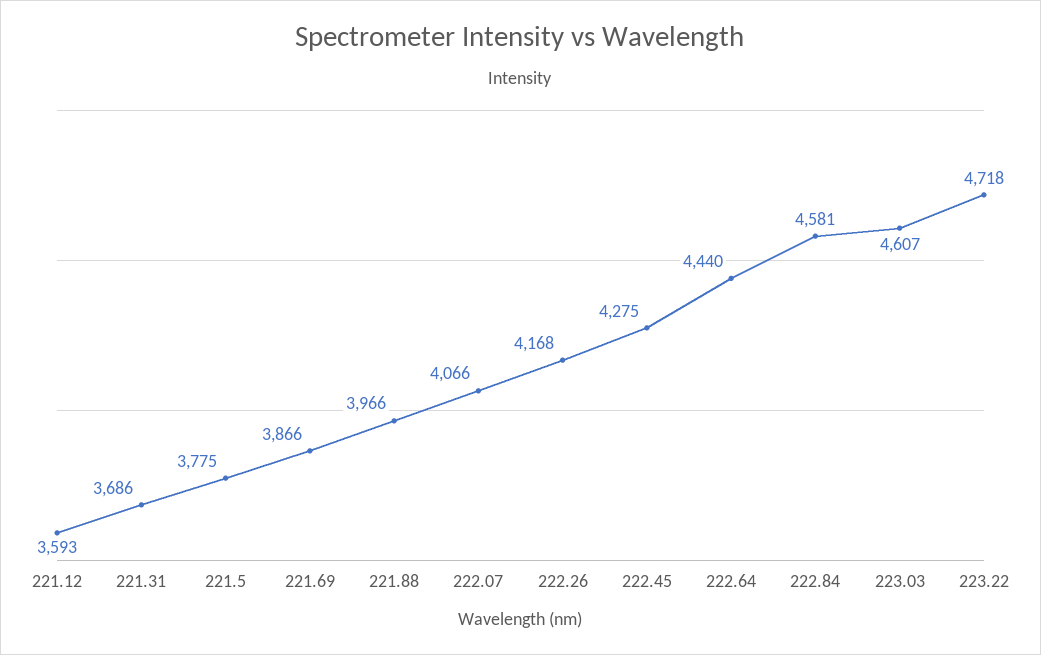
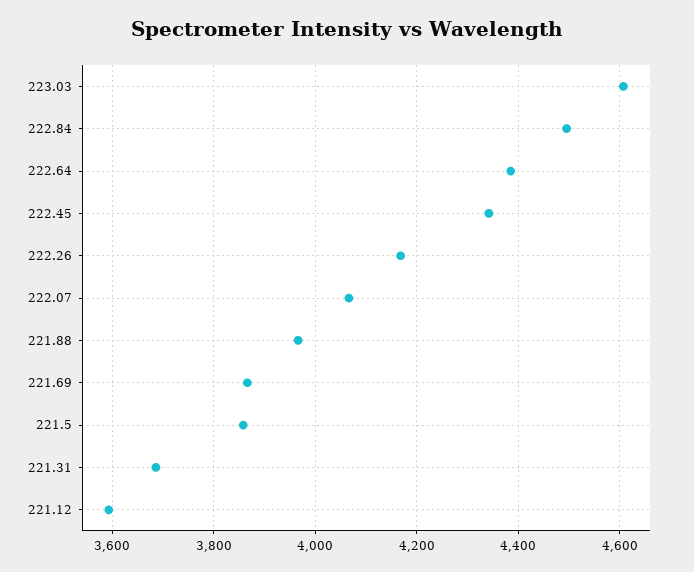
221.5: 3775 -> 3860
222.45: 4275 -> 4340
222.64: 4440 -> 4380
222.84: 4581 -> 4500
223.22: 4718 -> none

